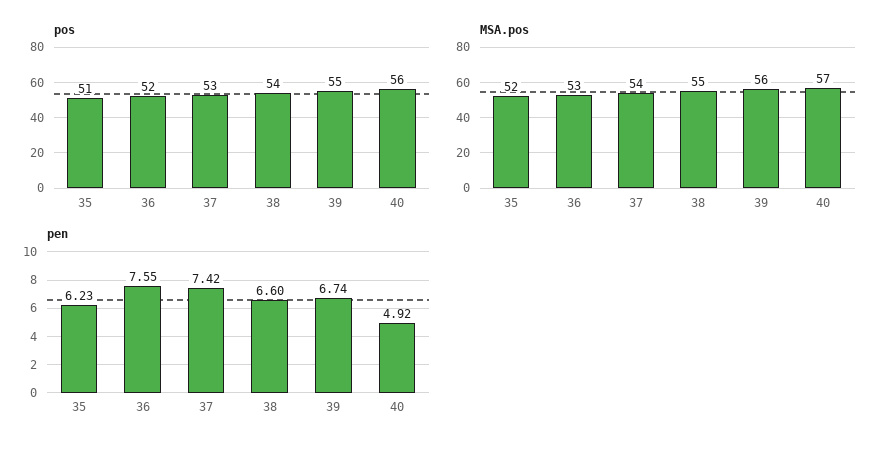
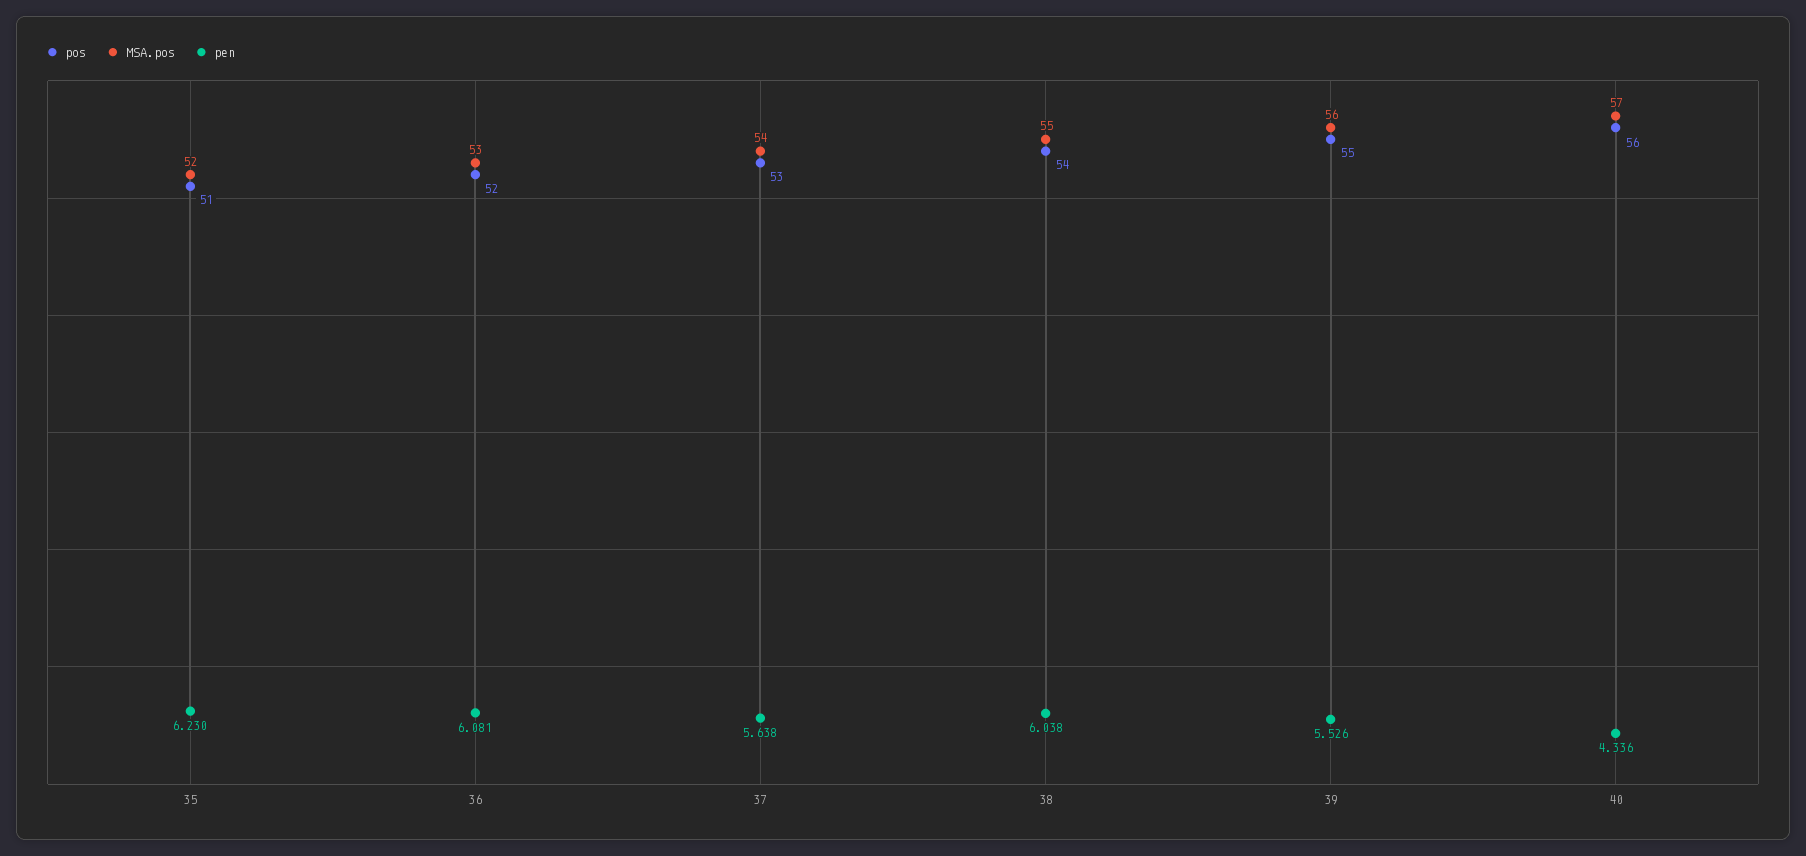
pen, 36: 7.55 -> 6.081
pen, 37: 7.42 -> 5.638
pen, 38: 6.6 -> 6.038
pen, 39: 6.74 -> 5.526
pen, 40: 4.92 -> 4.336

